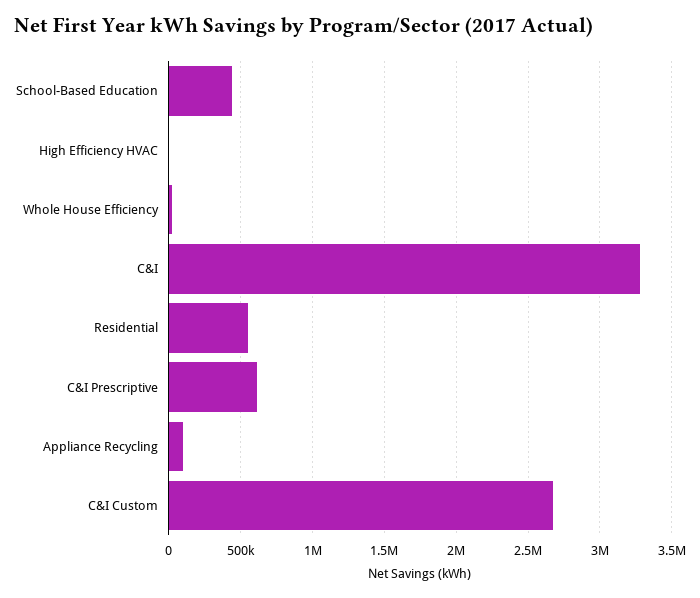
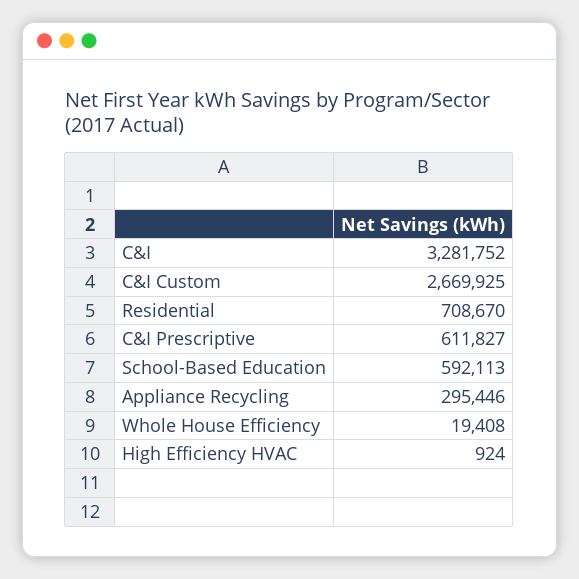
School-Based Education: 450000 -> 592113
Residential: 550000 -> 708670
Appliance Recycling: 100000 -> 295446

